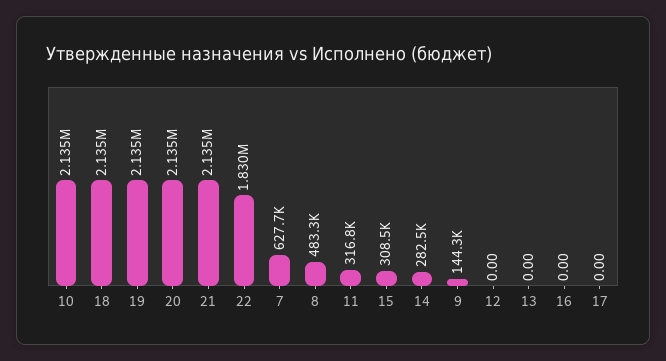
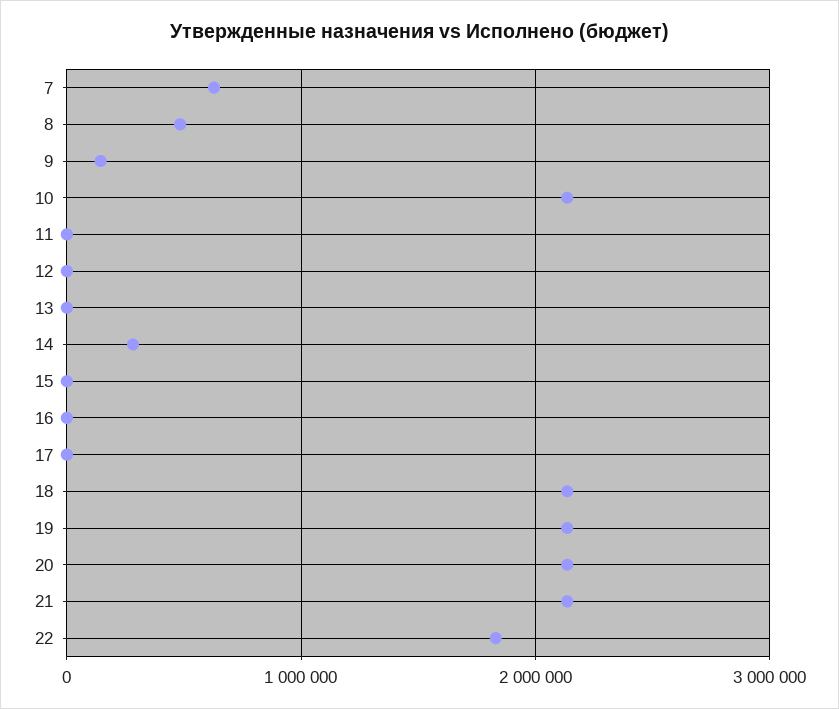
11: 316800 -> 0
15: 308500 -> 0

